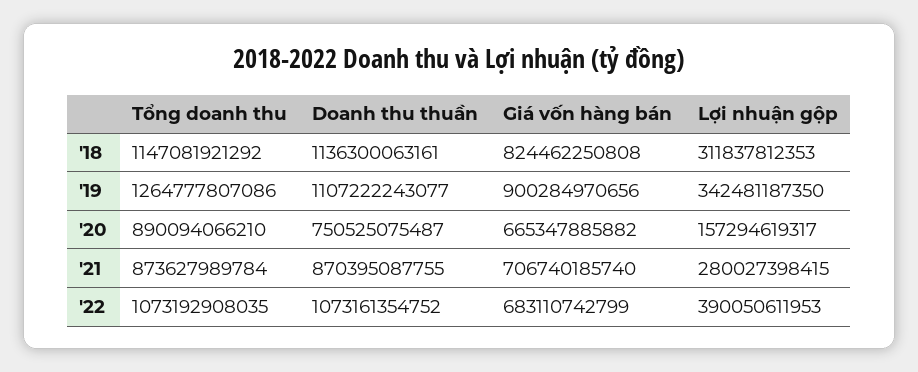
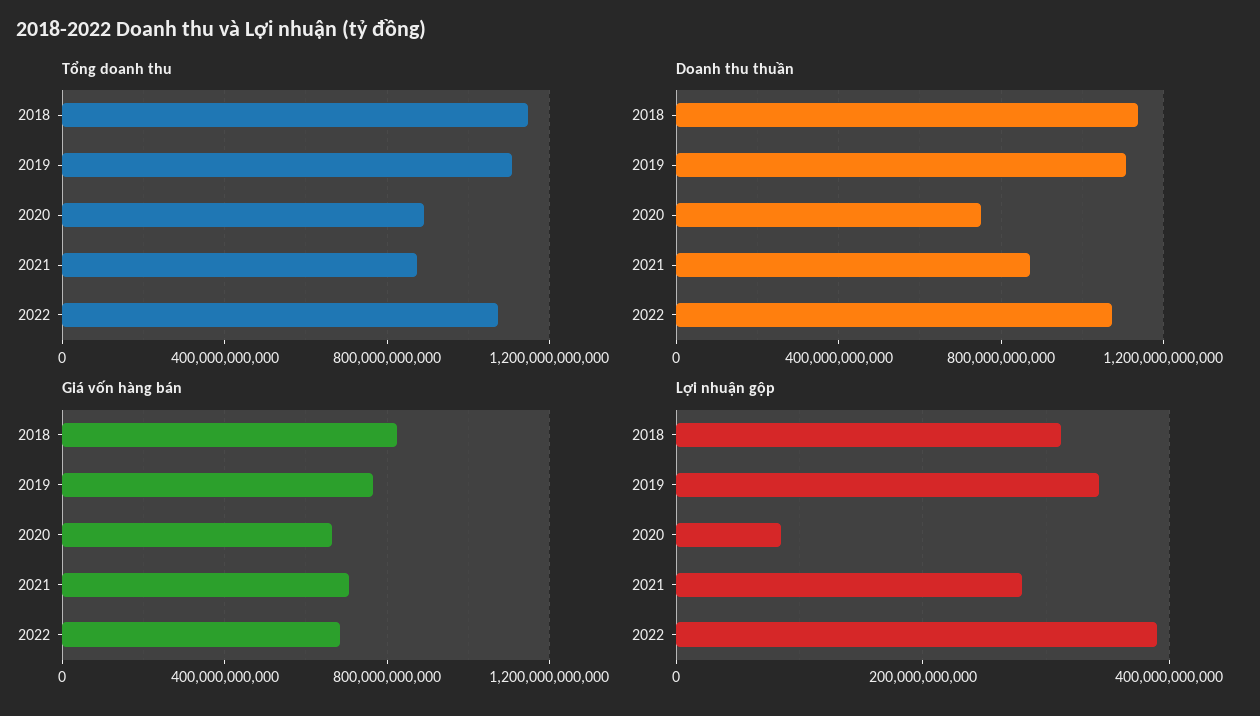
Tổng doanh thu, '19: 1264777807086 -> 1100000000000
Giá vốn hàng bán, '19: 900284970656 -> 750000000000
Lợi nhuận gộp, '20: 157294619317 -> 80000000000

